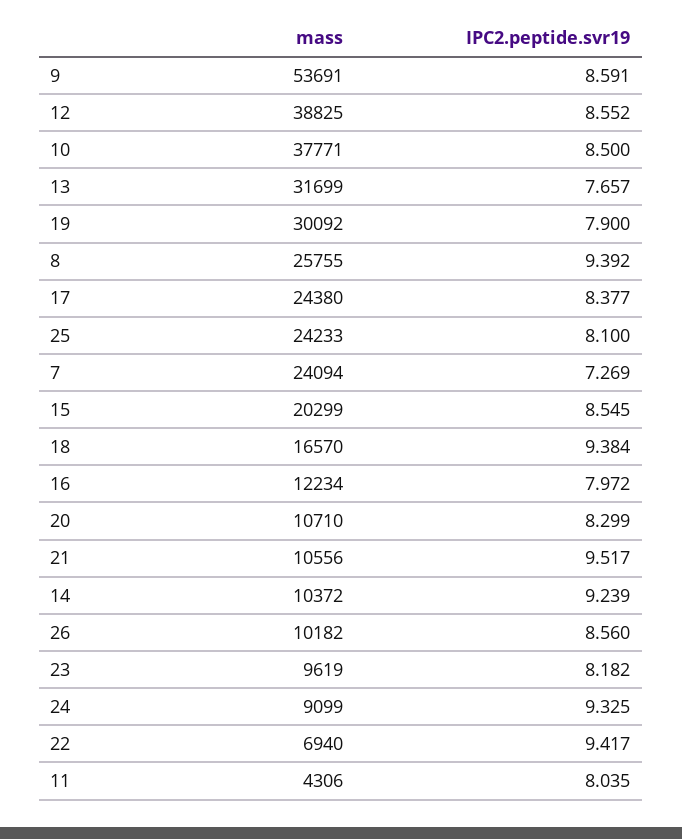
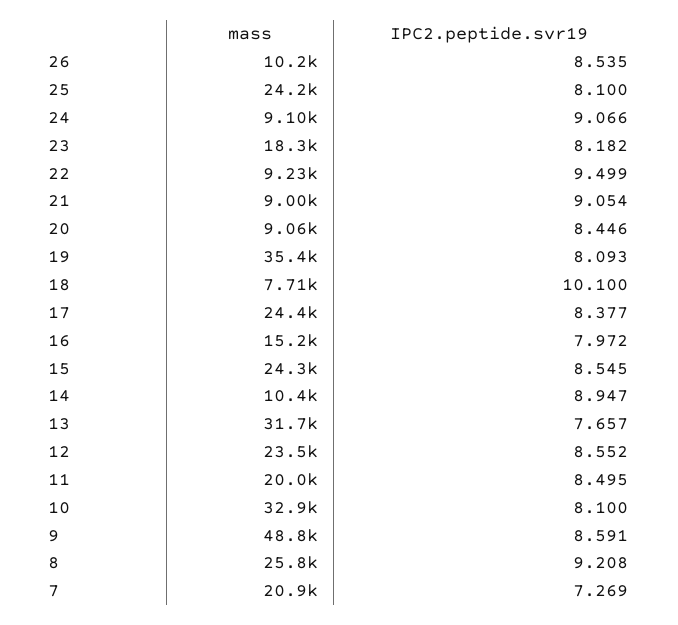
mass, 9: 53691 -> 48800
mass, 12: 38825 -> 23500
mass, 10: 37771 -> 32900
IPC2.peptide.svr19, 10: 8.5 -> 8.1
mass, 19: 30092 -> 35400
IPC2.peptide.svr19, 19: 7.9 -> 8.093
IPC2.peptide.svr19, 8: 9.392 -> 9.208
mass, 7: 24094 -> 20900
mass, 15: 20299 -> 24300
mass, 18: 16570 -> 7710
IPC2.peptide.svr19, 18: 9.384 -> 10.1
mass, 16: 12234 -> 15200
mass, 20: 10710 -> 9060
IPC2.peptide.svr19, 20: 8.299 -> 8.446
mass, 21: 10556 -> 9000
IPC2.peptide.svr19, 21: 9.517 -> 9.054
IPC2.peptide.svr19, 14: 9.239 -> 8.947
IPC2.peptide.svr19, 26: 8.56 -> 8.535
mass, 23: 9619 -> 18300
IPC2.peptide.svr19, 24: 9.325 -> 9.066
mass, 22: 6940 -> 9230
IPC2.peptide.svr19, 22: 9.417 -> 9.499
mass, 11: 4306 -> 20000
IPC2.peptide.svr19, 11: 8.035 -> 8.495

